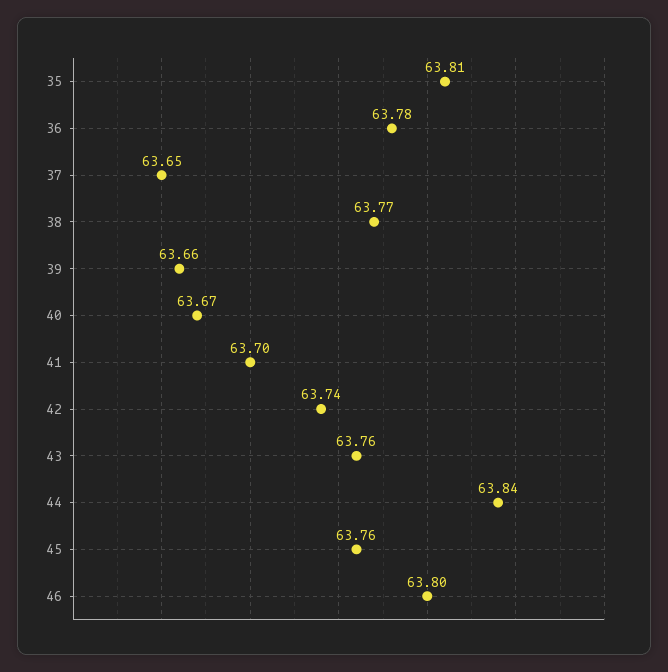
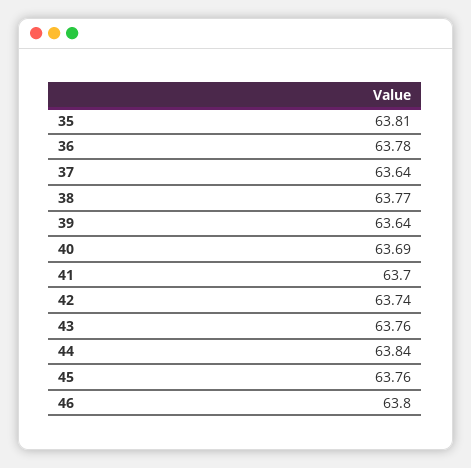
37: 63.65 -> 63.64
39: 63.66 -> 63.64
40: 63.67 -> 63.69

